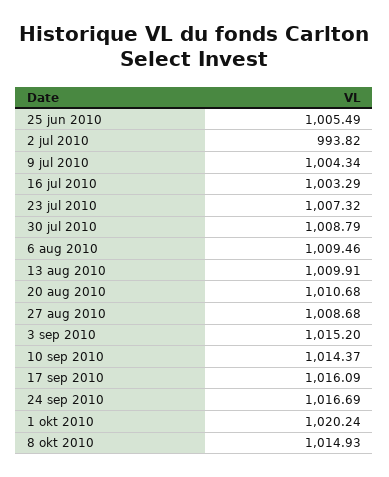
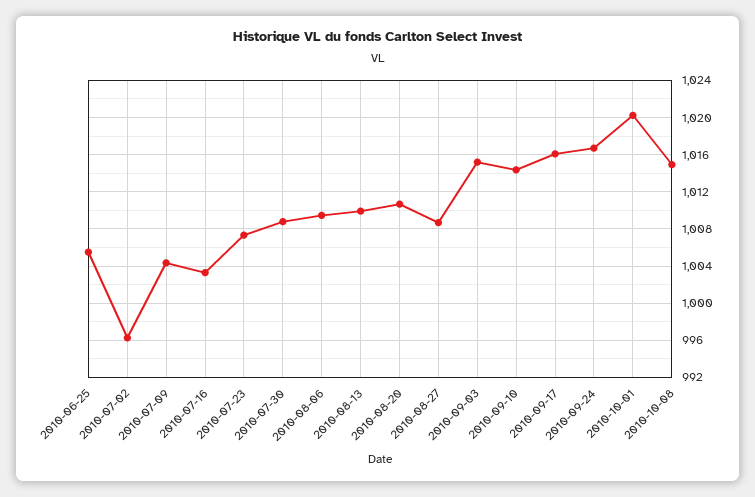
2 jul 2010: 993.82 -> 996

